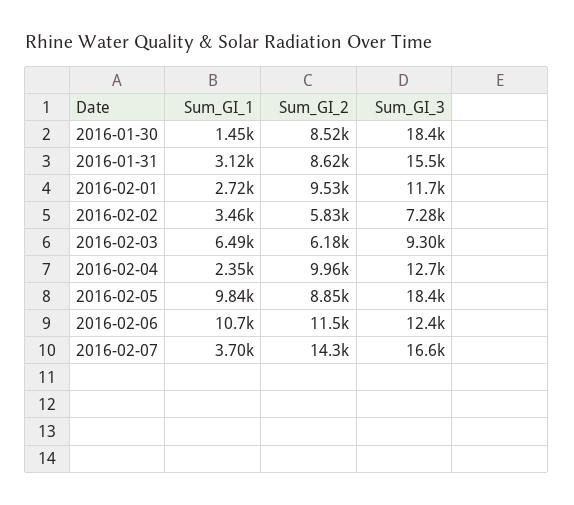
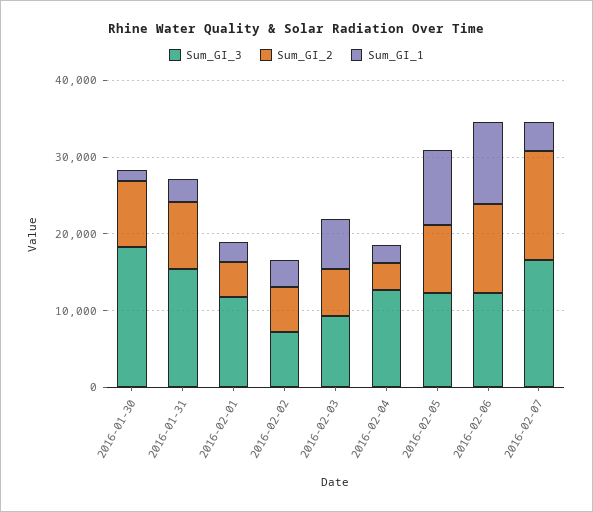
Sum_GI_2, 2016-02-01: 9530 -> 4000
Sum_GI_2, 2016-02-04: 9960 -> 4000
Sum_GI_3, 2016-02-05: 18400 -> 12000

